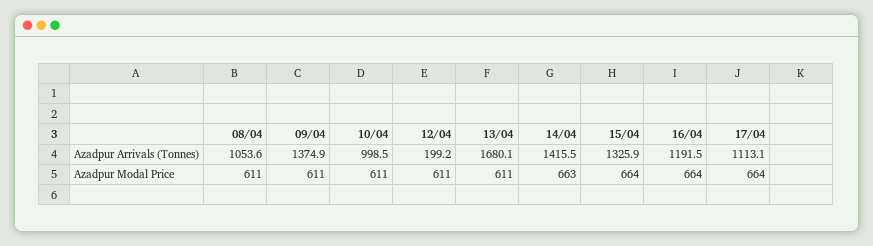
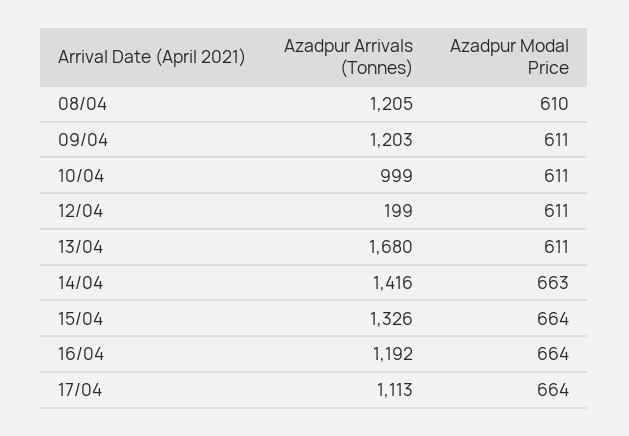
08/04, Azadpur Arrivals (Tonnes): 1053.6 -> 1205
09/04, Azadpur Arrivals (Tonnes): 1374.9 -> 1203
08/04, Azadpur Modal Price: 611 -> 610

